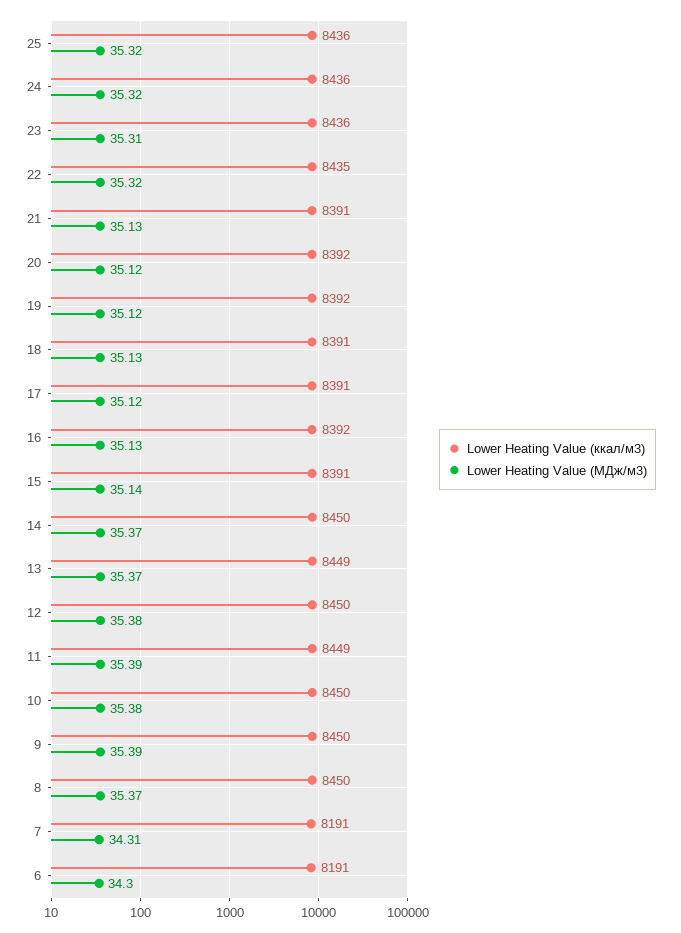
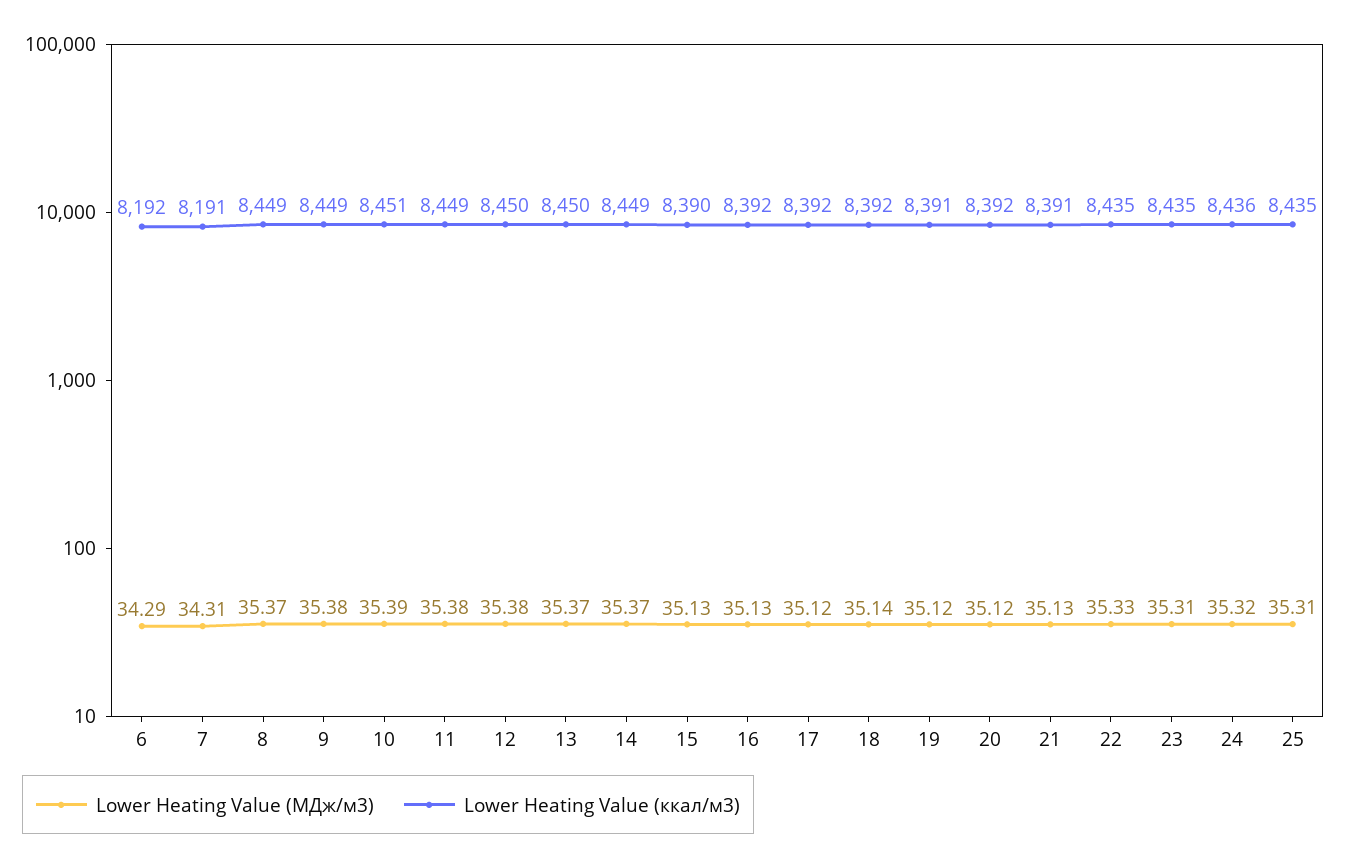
Lower Heating Value (ккал/м3), 25: 8436 -> 8435
Lower Heating Value (МДж/м3), 25: 35.32 -> 35.31
Lower Heating Value (ккал/м3), 23: 8436 -> 8435
Lower Heating Value (МДж/м3), 22: 35.32 -> 35.33
Lower Heating Value (ккал/м3), 19: 8392 -> 8391
Lower Heating Value (ккал/м3), 18: 8391 -> 8392
Lower Heating Value (МДж/м3), 18: 35.13 -> 35.14
Lower Heating Value (ккал/м3), 17: 8391 -> 8392
Lower Heating Value (ккал/м3), 15: 8391 -> 8390
Lower Heating Value (МДж/м3), 15: 35.14 -> 35.13
Lower Heating Value (ккал/м3), 14: 8450 -> 8449
Lower Heating Value (ккал/м3), 13: 8449 -> 8450
Lower Heating Value (МДж/м3), 11: 35.39 -> 35.38
Lower Heating Value (ккал/м3), 10: 8450 -> 8451
Lower Heating Value (МДж/м3), 10: 35.38 -> 35.39
Lower Heating Value (ккал/м3), 9: 8450 -> 8449
Lower Heating Value (МДж/м3), 9: 35.39 -> 35.38
Lower Heating Value (ккал/м3), 8: 8450 -> 8449
Lower Heating Value (ккал/м3), 6: 8191 -> 8192
Lower Heating Value (МДж/м3), 6: 34.3 -> 34.29

